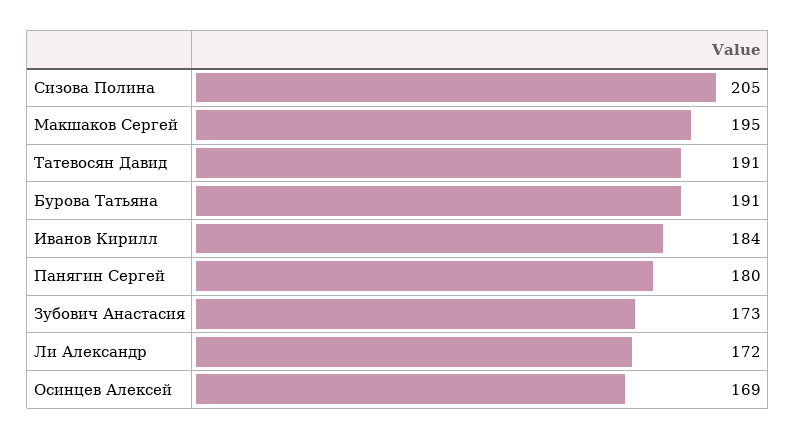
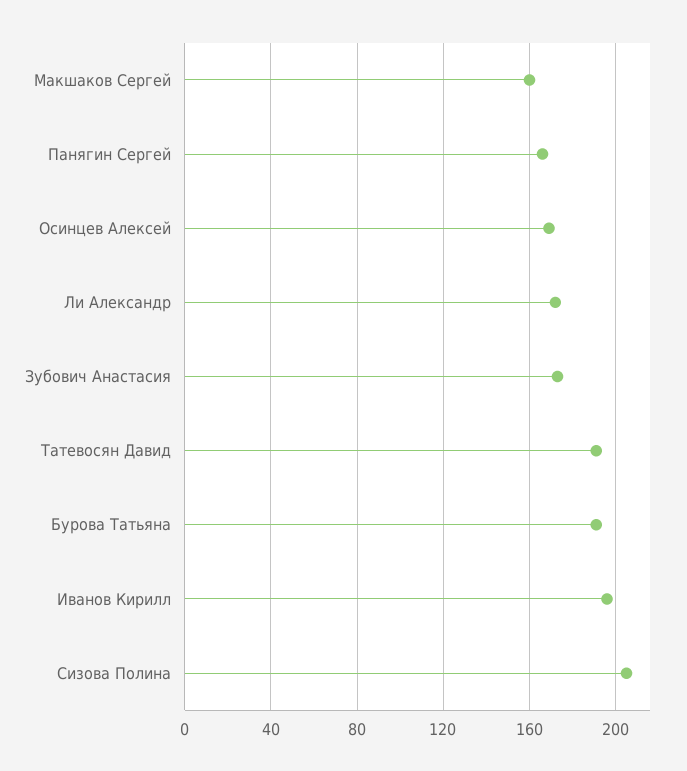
Макшаков Сергей: 195 -> 160
Иванов Кирилл: 184 -> 195
Панягин Сергей: 180 -> 165

